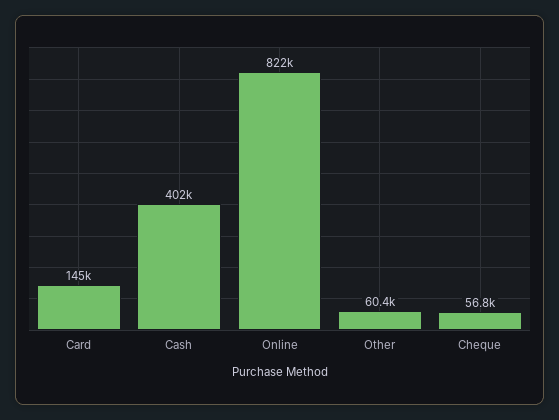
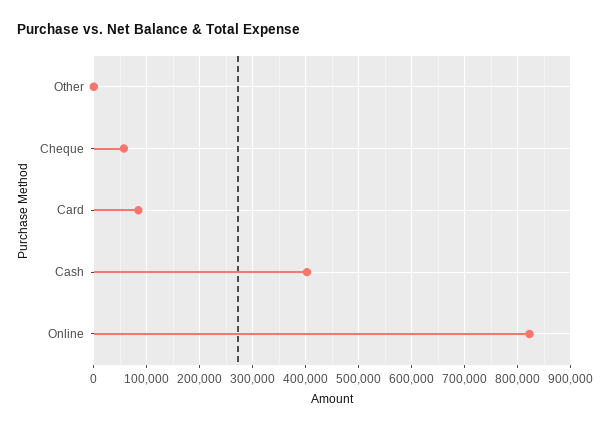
Card: 145000 -> 80000
Other: 60400 -> 0

